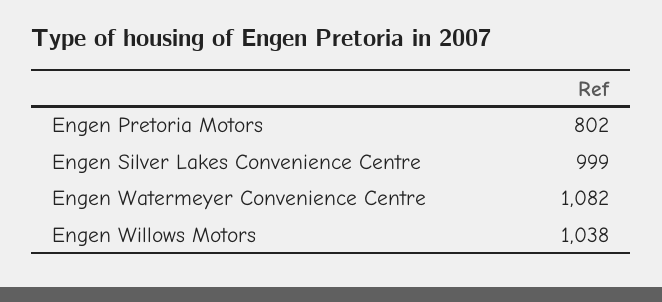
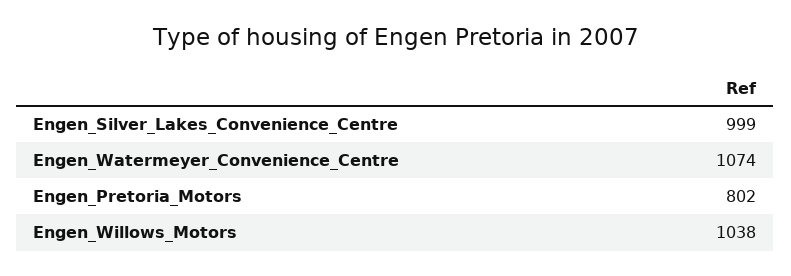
Engen Watermeyer Convenience Centre: 1082 -> 1074

